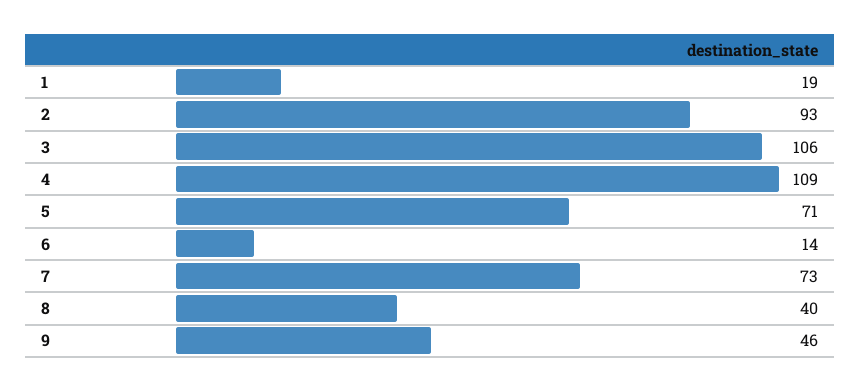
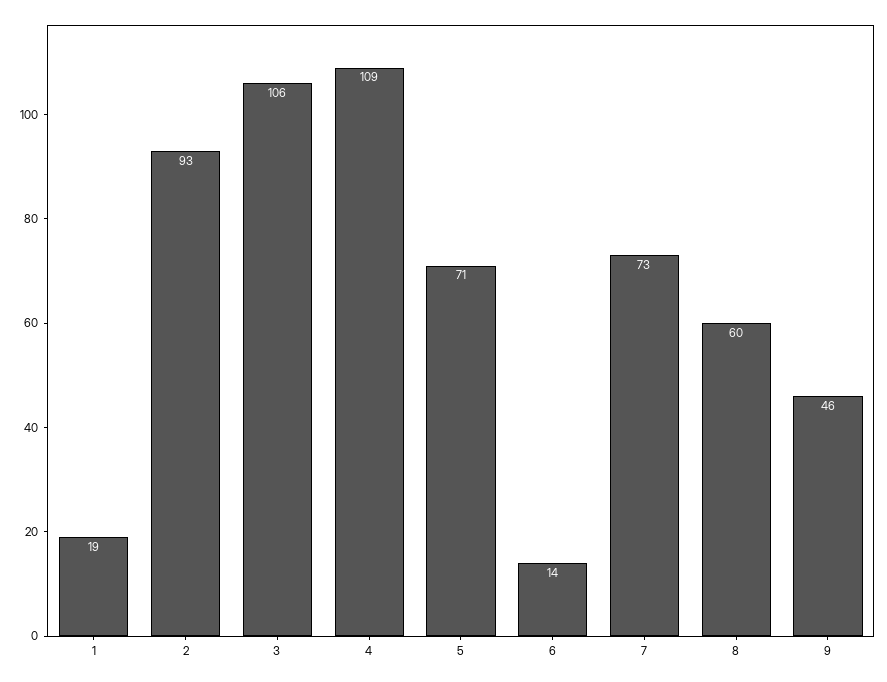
8: 40 -> 60

